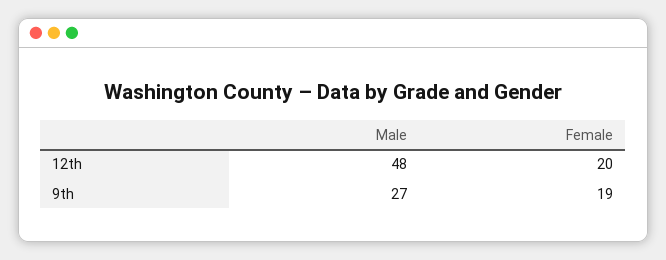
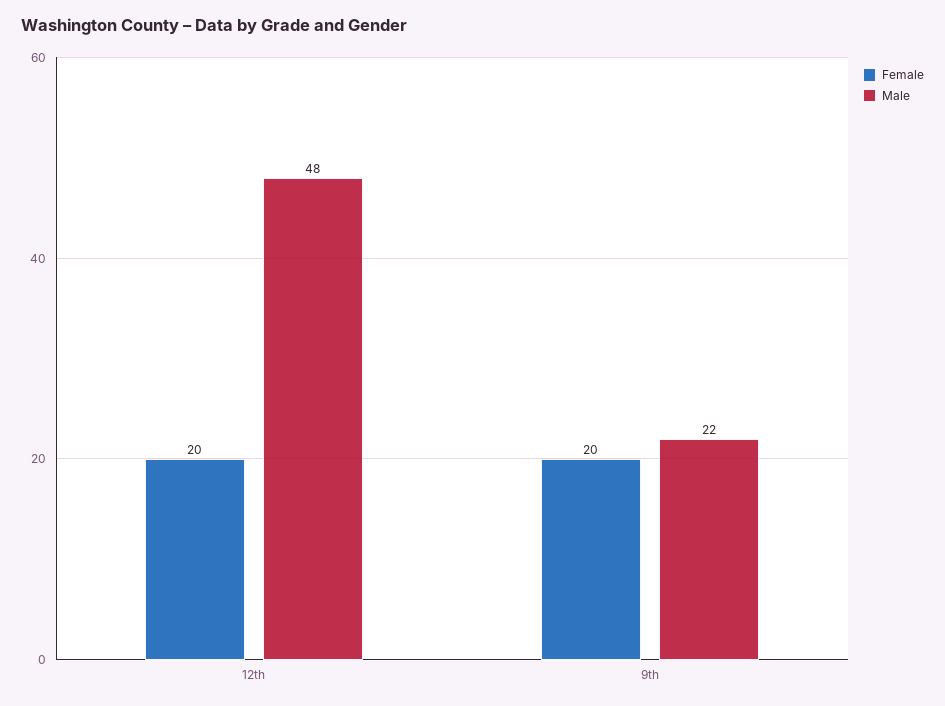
Male, 9th: 27 -> 22
Female, 9th: 19 -> 20

